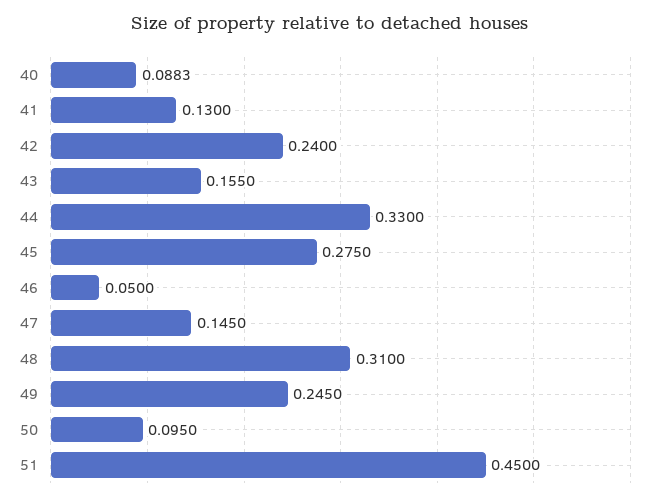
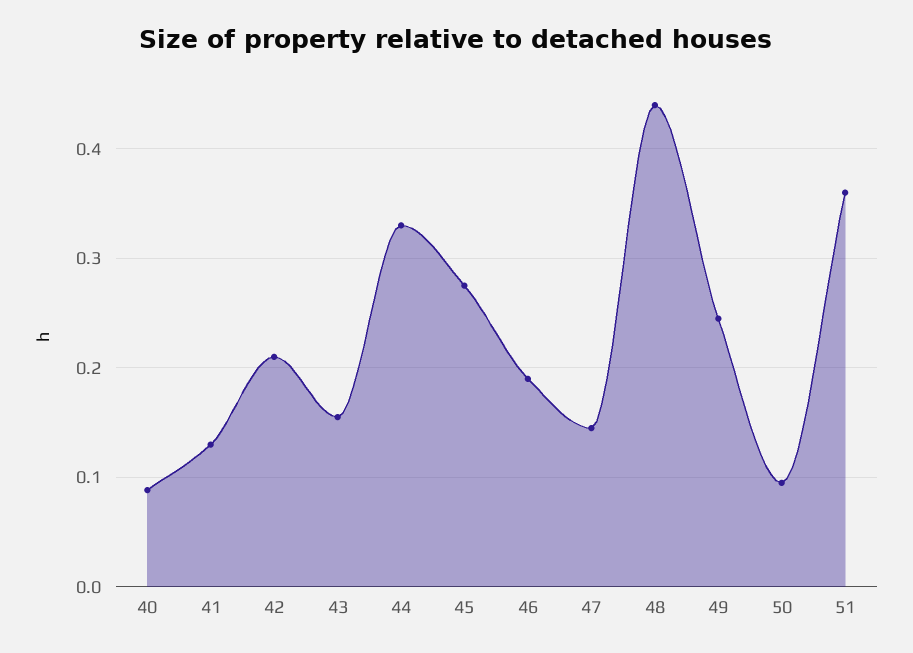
42: 0.24 -> 0.21
46: 0.05 -> 0.19
48: 0.31 -> 0.44
51: 0.45 -> 0.36

